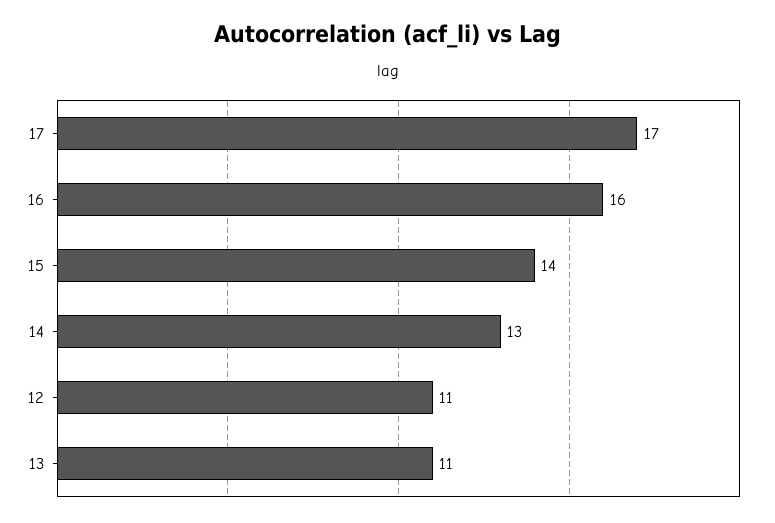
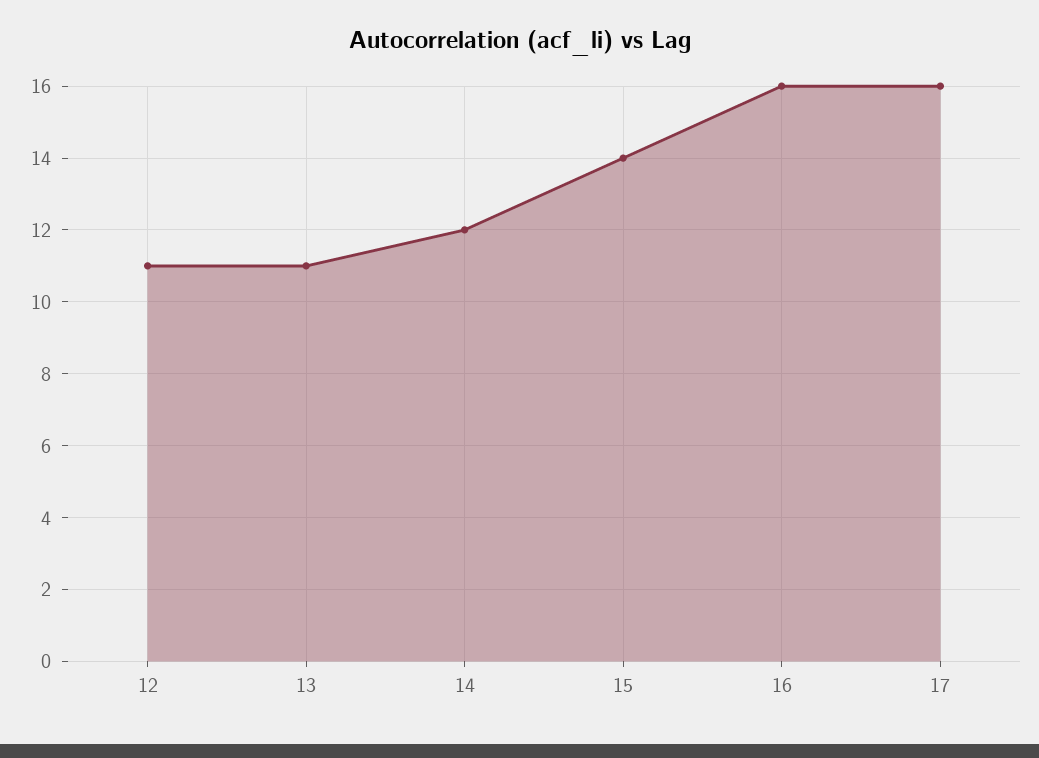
17: 17 -> 16
14: 13 -> 12

